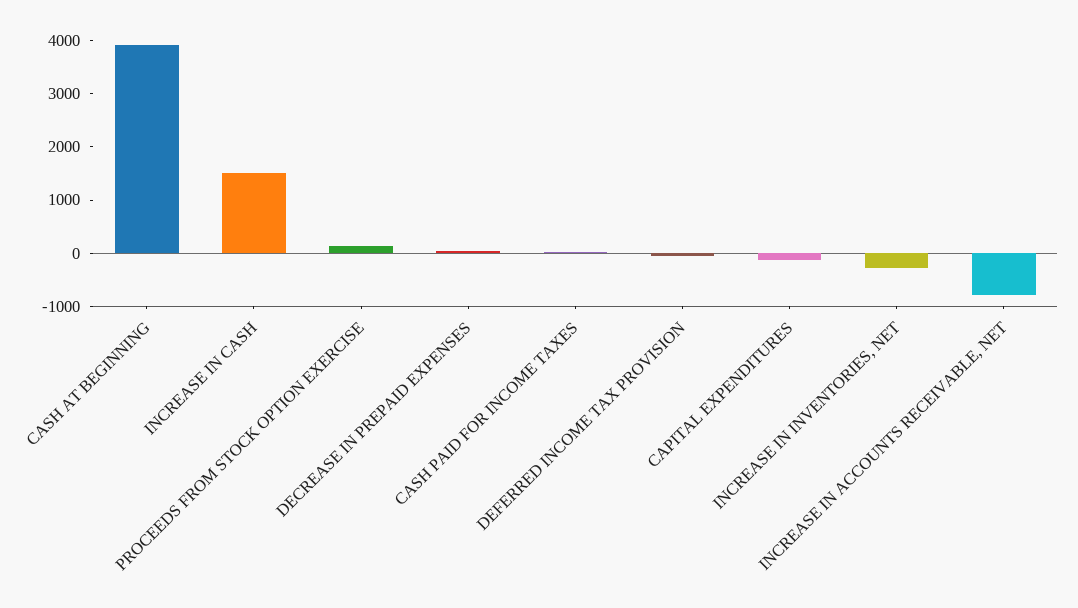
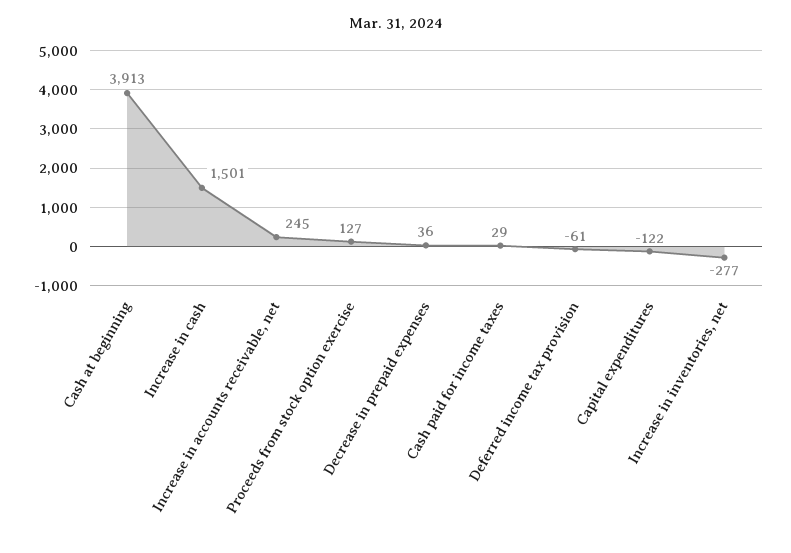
INCREASE IN ACCOUNTS RECEIVABLE, NET: -800 -> 245

